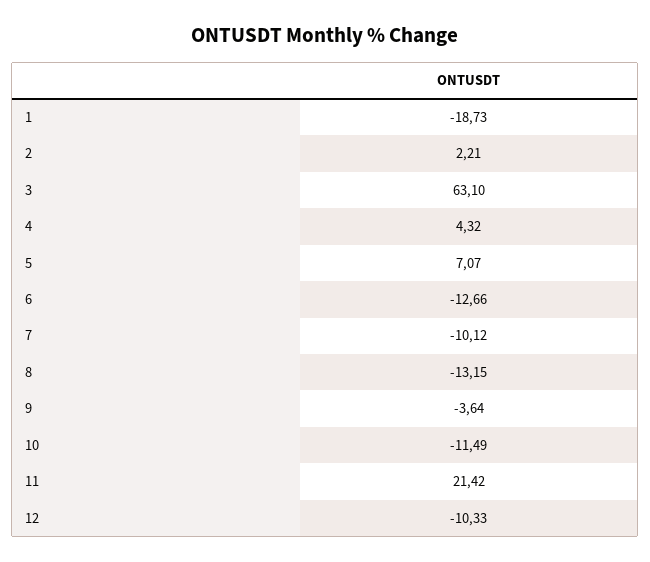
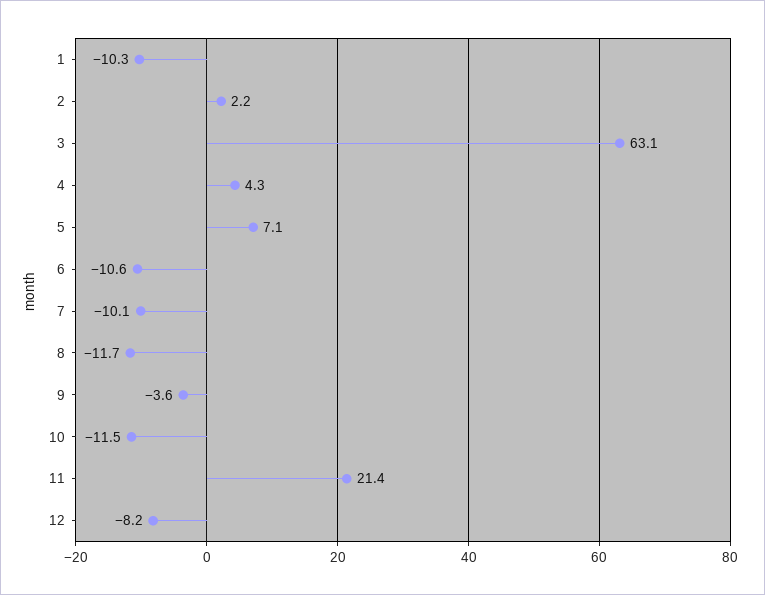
1: -18.73 -> -10.3
6: -12.66 -> -10.6
8: -13.15 -> -11.7
12: -10.33 -> -8.2

